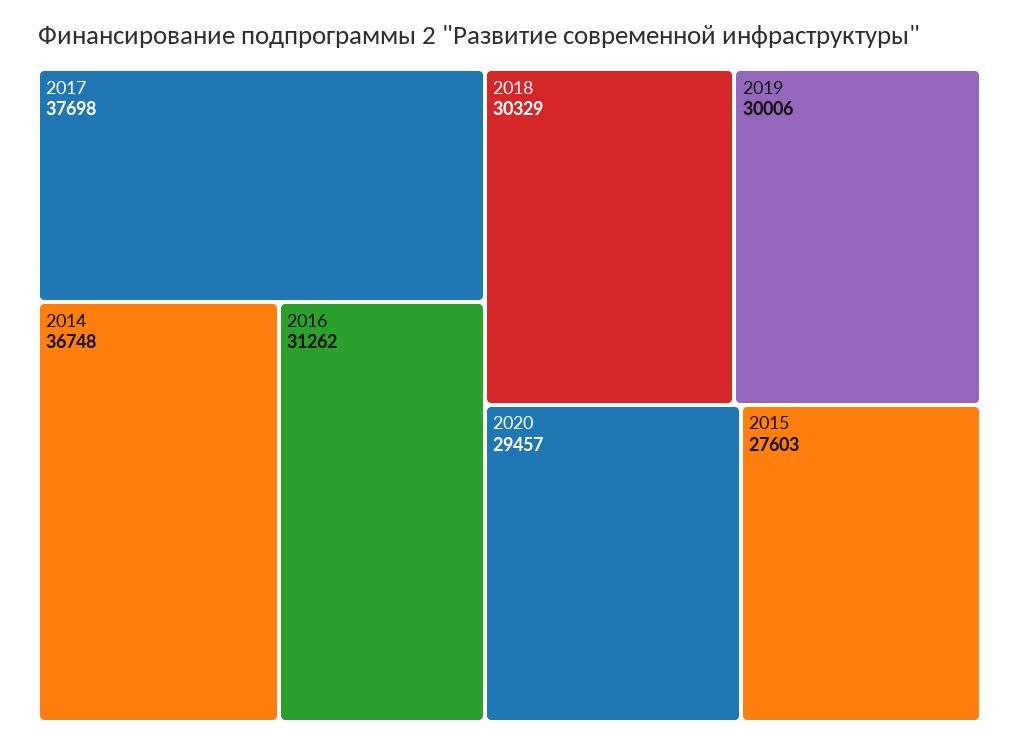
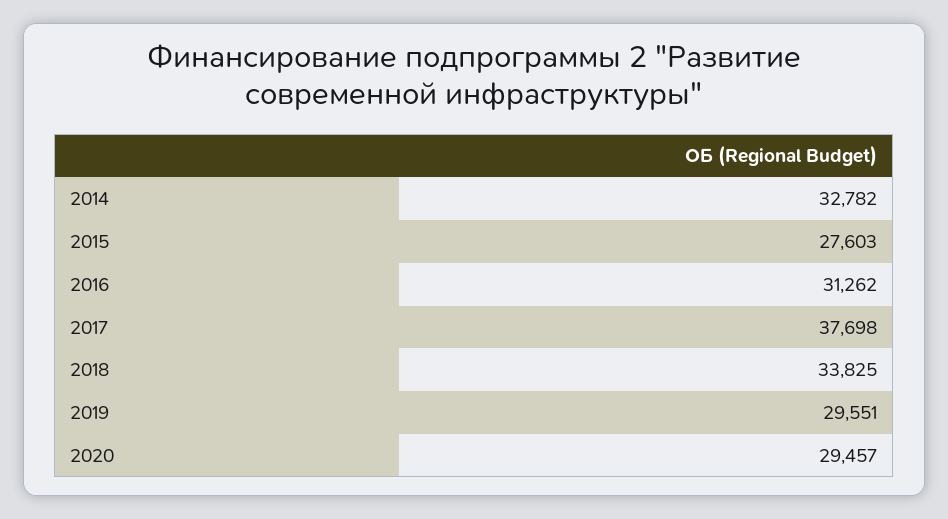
2014: 36748 -> 32782
2018: 30329 -> 33825
2019: 30006 -> 29551

